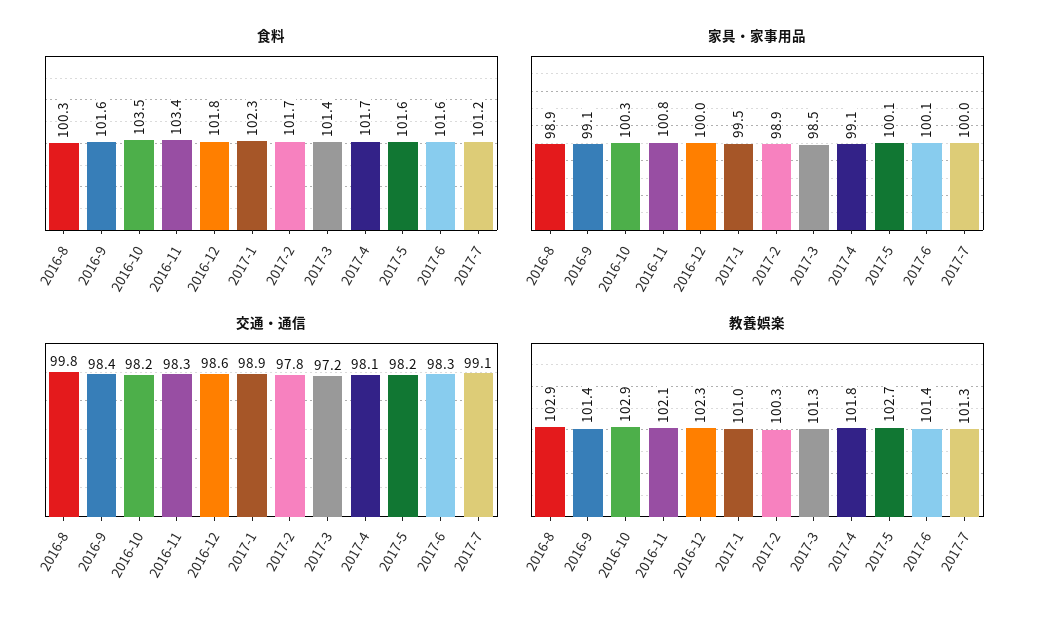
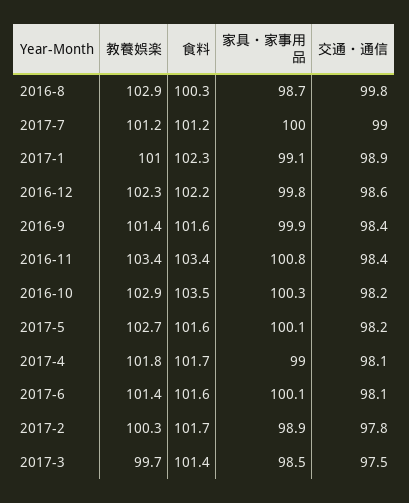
食料, 2016-12: 101.8 -> 102.2
家具・家事用品, 2016-8: 98.9 -> 98.7
家具・家事用品, 2016-9: 99.1 -> 99.9
家具・家事用品, 2016-12: 100 -> 99.8
家具・家事用品, 2017-1: 99.5 -> 99.1
家具・家事用品, 2017-4: 99.1 -> 99
交通・通信, 2016-11: 98.3 -> 98.4
交通・通信, 2017-3: 97.2 -> 97.5
交通・通信, 2017-6: 98.3 -> 98.1
交通・通信, 2017-7: 99.1 -> 99
教養娯楽, 2016-11: 102.1 -> 103.4
教養娯楽, 2017-3: 101.3 -> 99.7
教養娯楽, 2017-7: 101.3 -> 101.2

